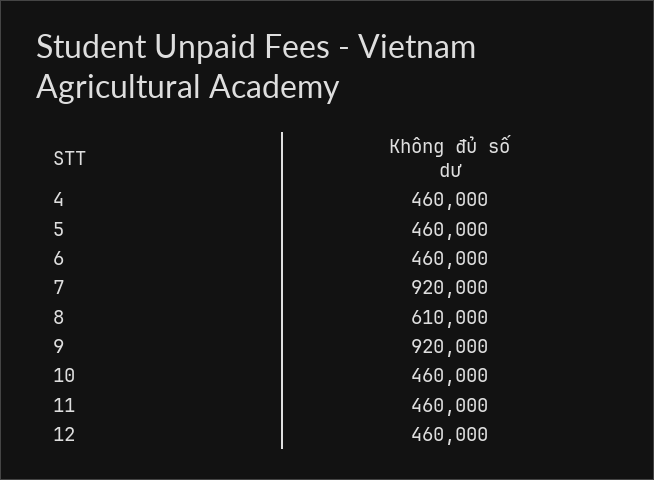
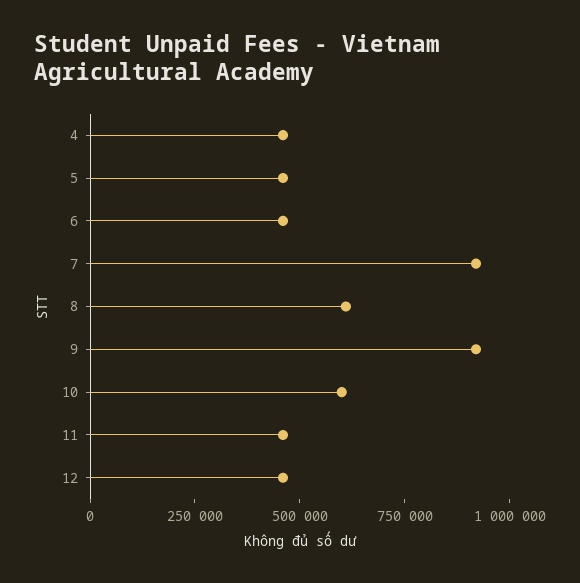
10: 460000 -> 600000

